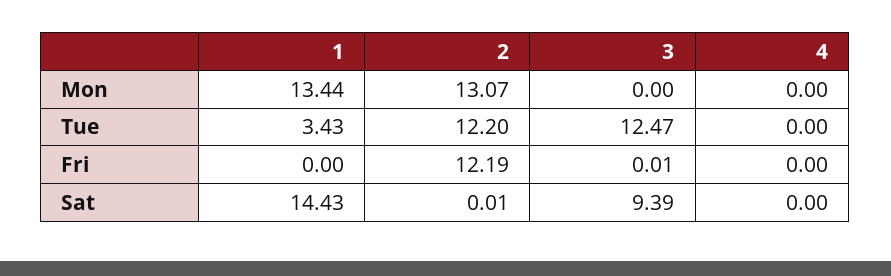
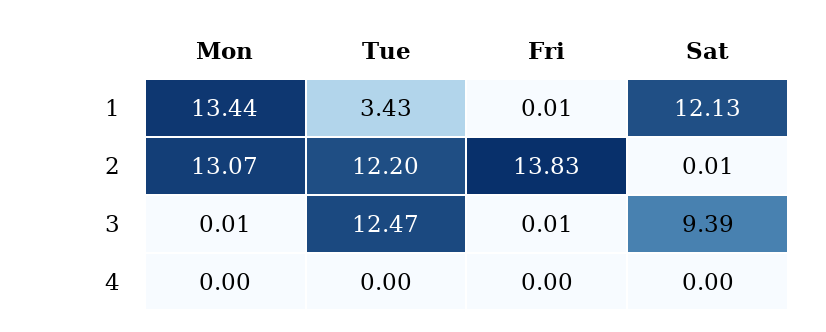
3, Mon: 0 -> 0.01
1, Fri: 0 -> 0.01
2, Fri: 12.19 -> 13.83
1, Sat: 14.43 -> 12.13

